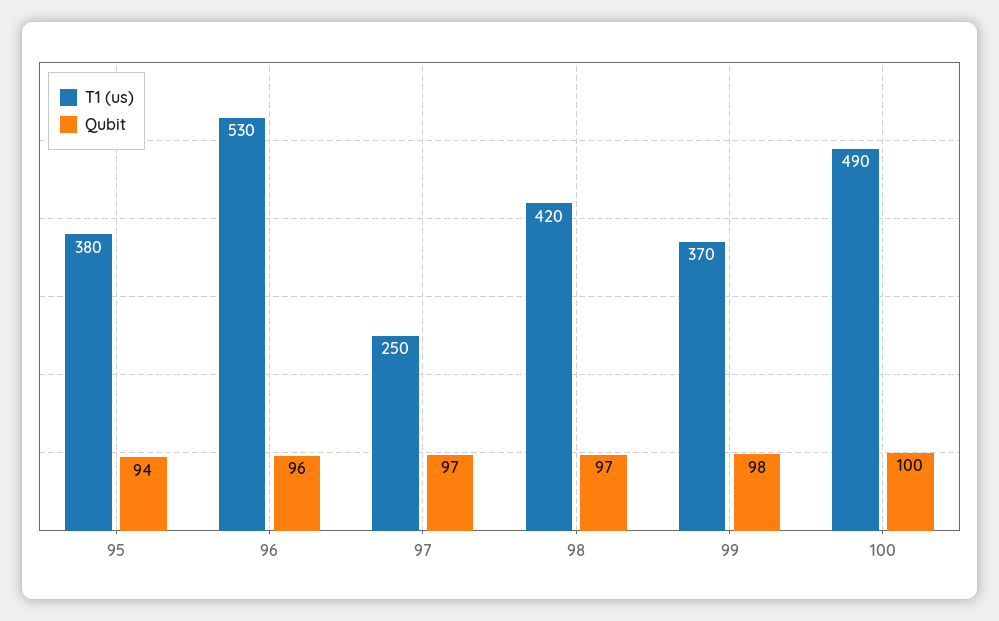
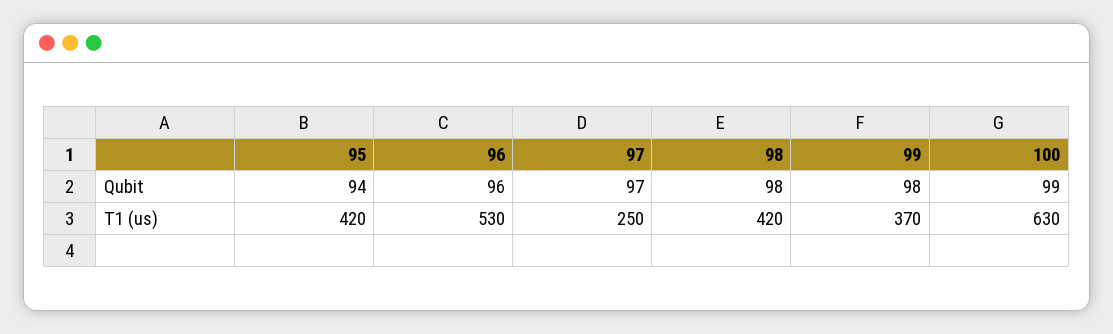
T1 (us), 95: 380 -> 420
Qubit, 98: 97 -> 98
T1 (us), 100: 490 -> 630
Qubit, 100: 100 -> 99

